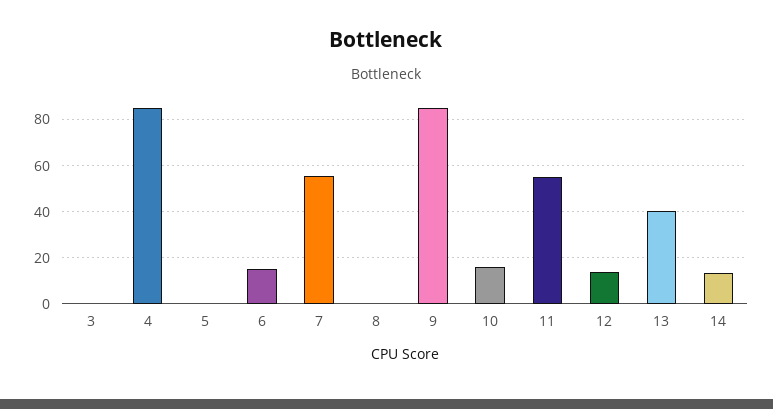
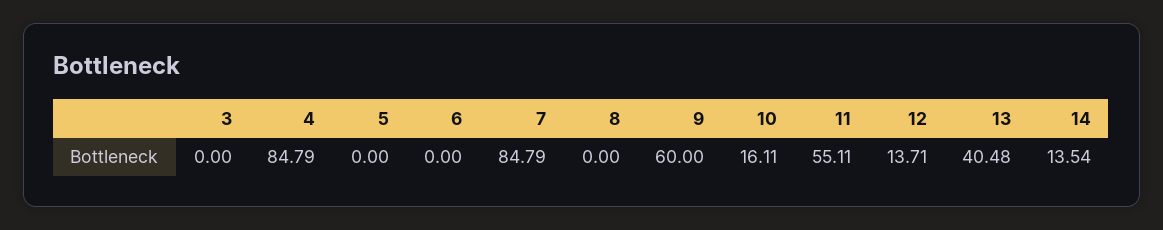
6: 15 -> 0
7: 55 -> 84.79
9: 85 -> 60

